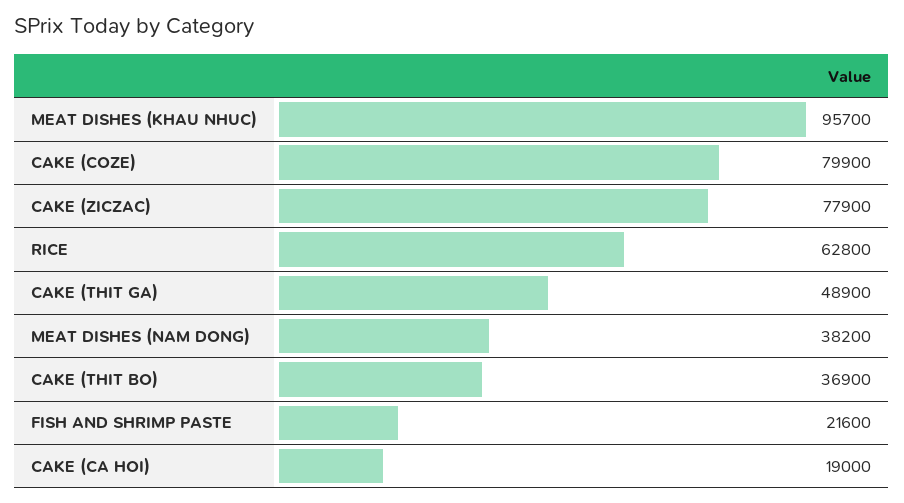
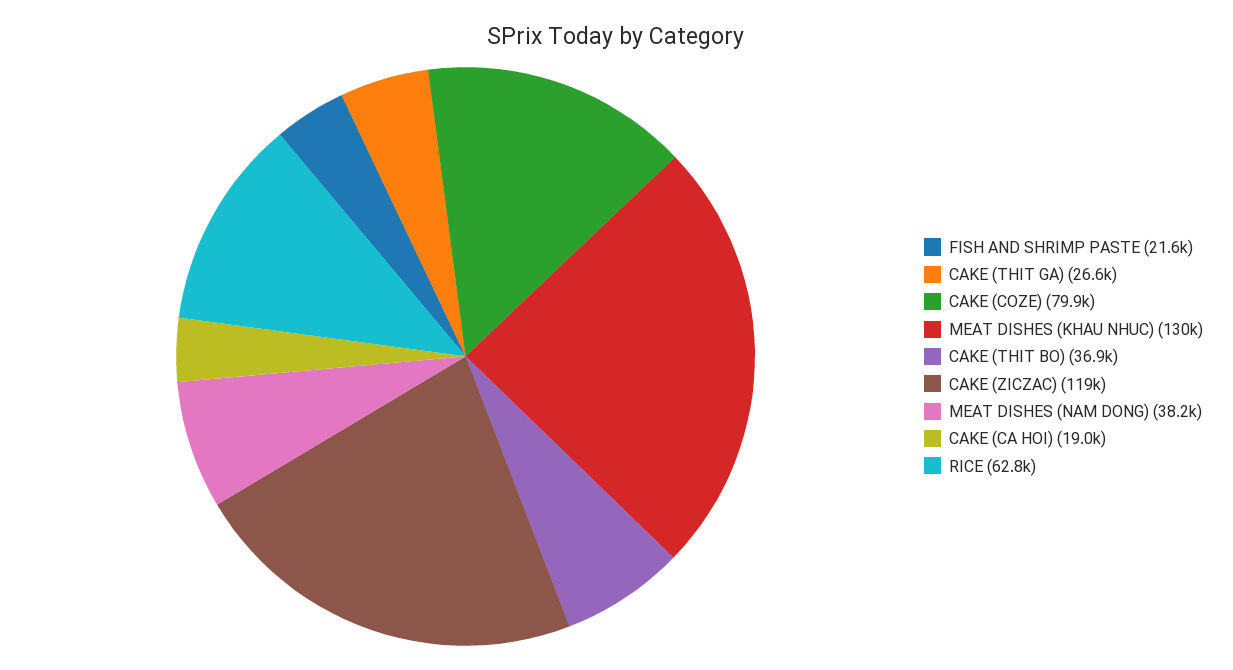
MEAT DISHES (KHAU NHUC): 95700 -> 130000
CAKE (ZICZAC): 77900 -> 119000
CAKE (THIT GA): 48900 -> 26600

